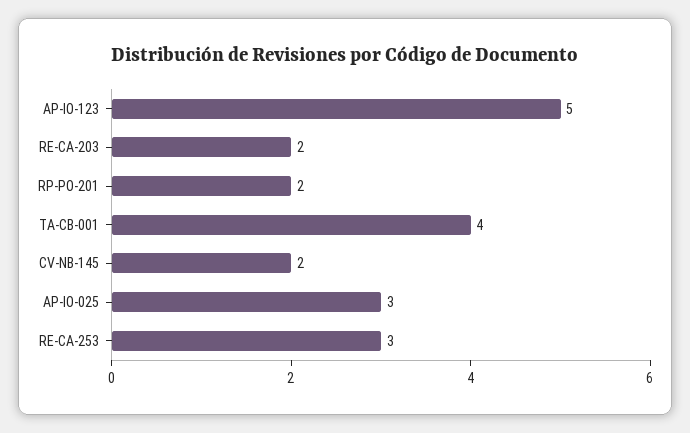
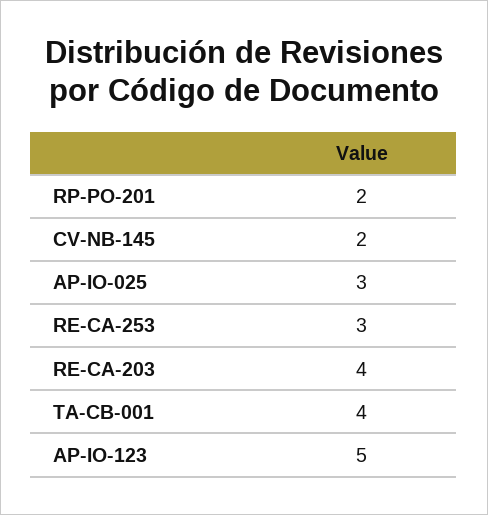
RE-CA-203: 2 -> 4

